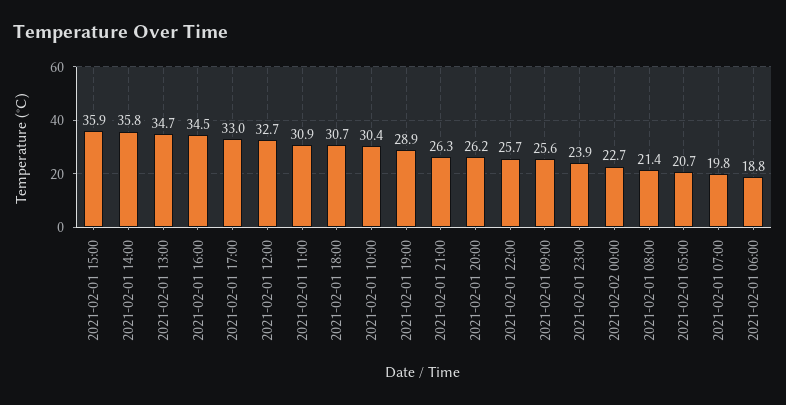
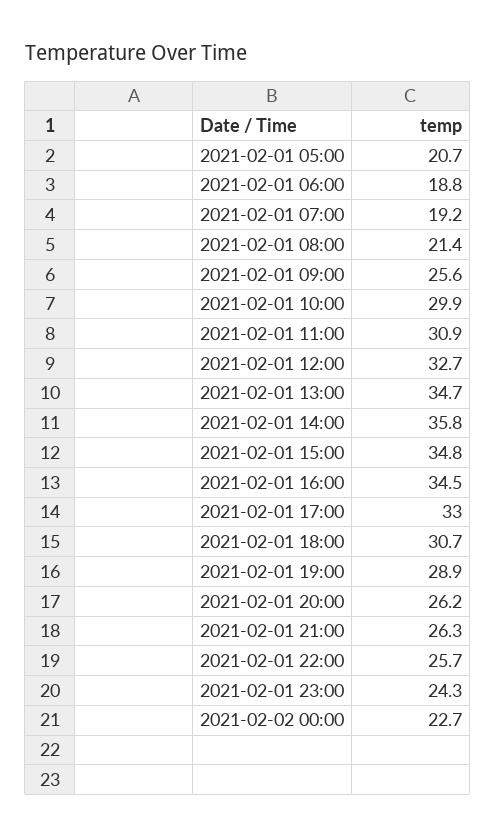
2021-02-01 15:00: 35.9 -> 34.8
2021-02-01 10:00: 30.4 -> 29.9
2021-02-01 23:00: 23.9 -> 24.3
2021-02-01 07:00: 19.8 -> 19.2

